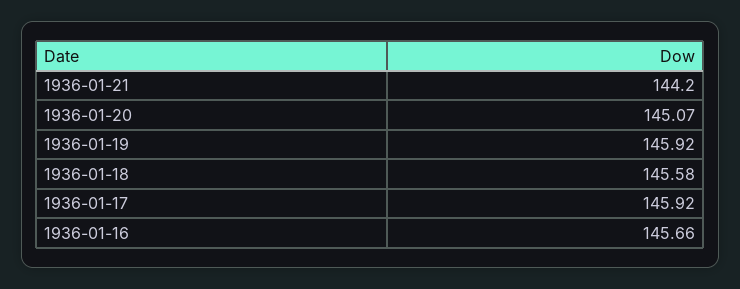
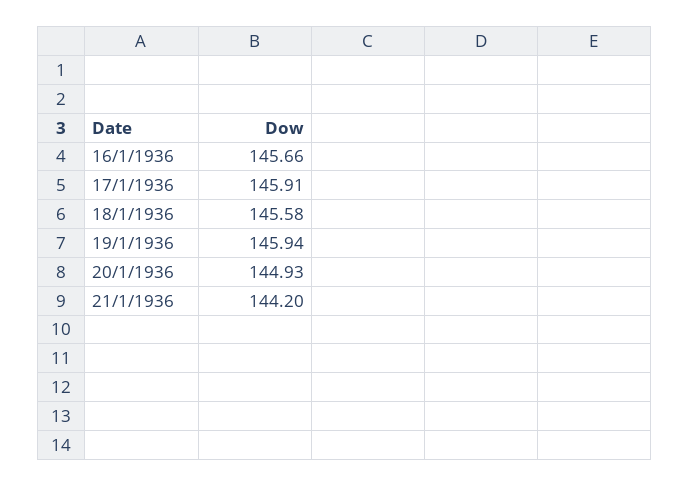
1936-01-20: 145.07 -> 144.93
1936-01-19: 145.92 -> 145.94
1936-01-17: 145.92 -> 145.91

